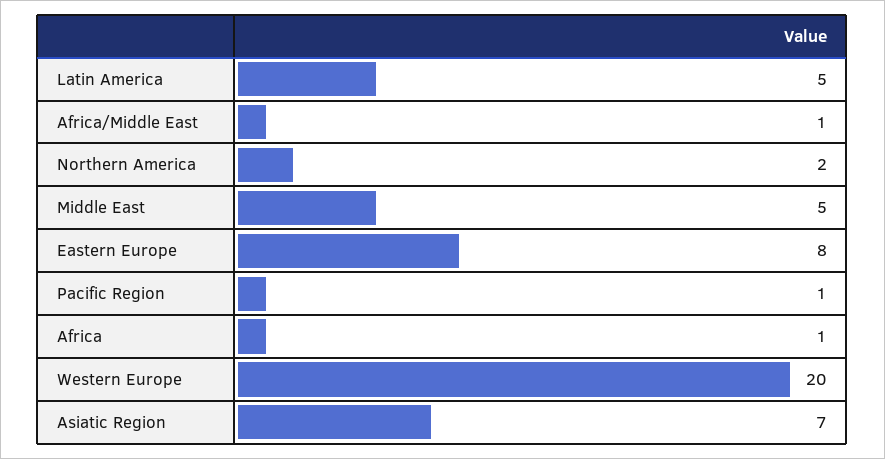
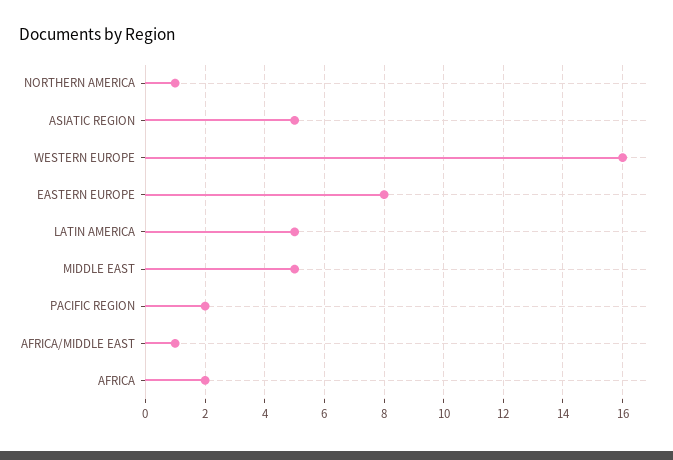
Northern America: 2 -> 1
Pacific Region: 1 -> 2
Africa: 1 -> 2
Western Europe: 20 -> 16
Asiatic Region: 7 -> 5

